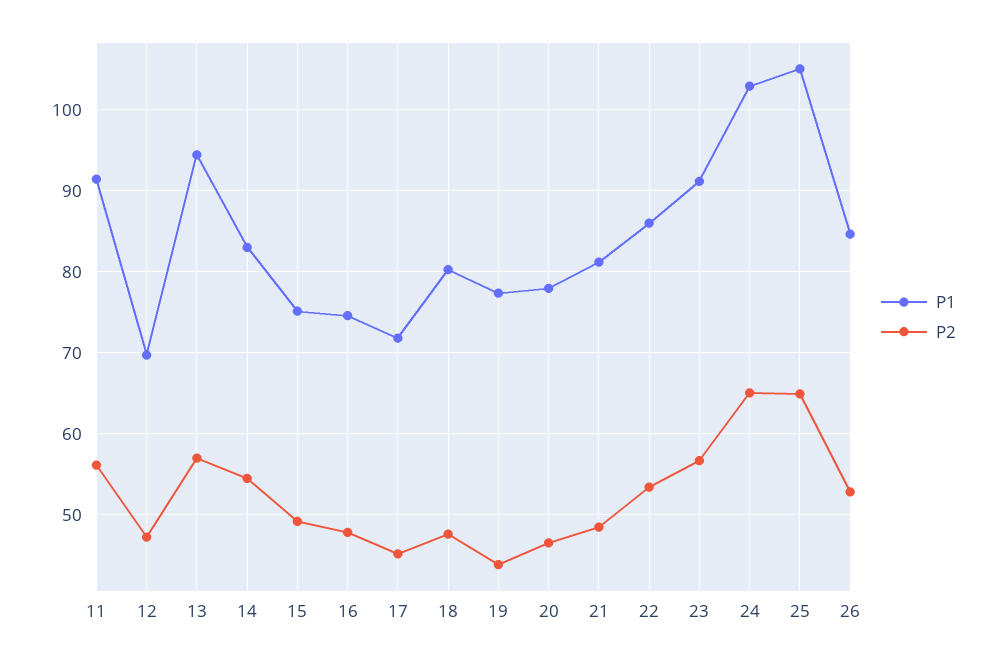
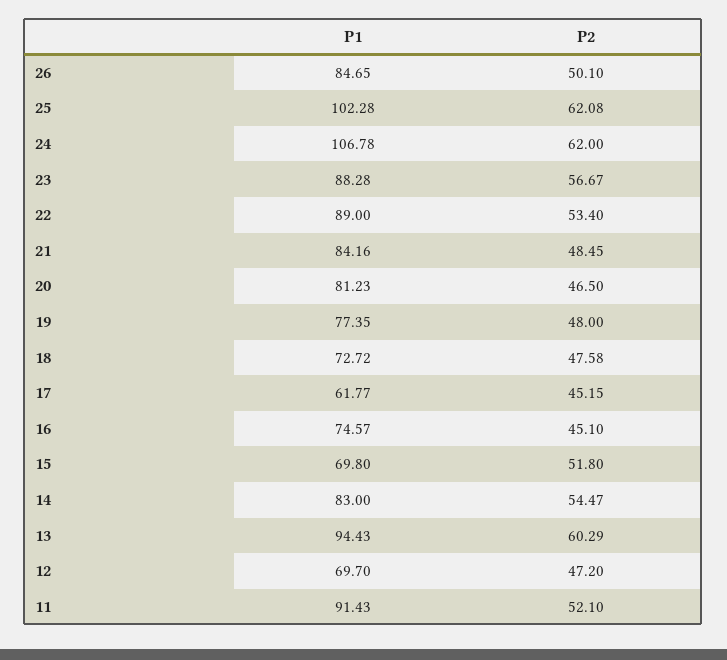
P2, 11: 56 -> 52.1
P2, 13: 57 -> 60.29
P1, 15: 75 -> 69.8
P2, 15: 49 -> 51.8
P2, 16: 48 -> 45.1
P1, 17: 72 -> 61.77
P1, 18: 80 -> 72.72
P2, 19: 44 -> 48
P1, 20: 78 -> 81.23
P1, 21: 81 -> 84.16
P1, 22: 86 -> 89
P1, 23: 91 -> 88.28
P1, 24: 103 -> 106.78
P2, 24: 65 -> 62
P1, 25: 105 -> 102.28
P2, 25: 65 -> 62.08
P2, 26: 53 -> 50.1

